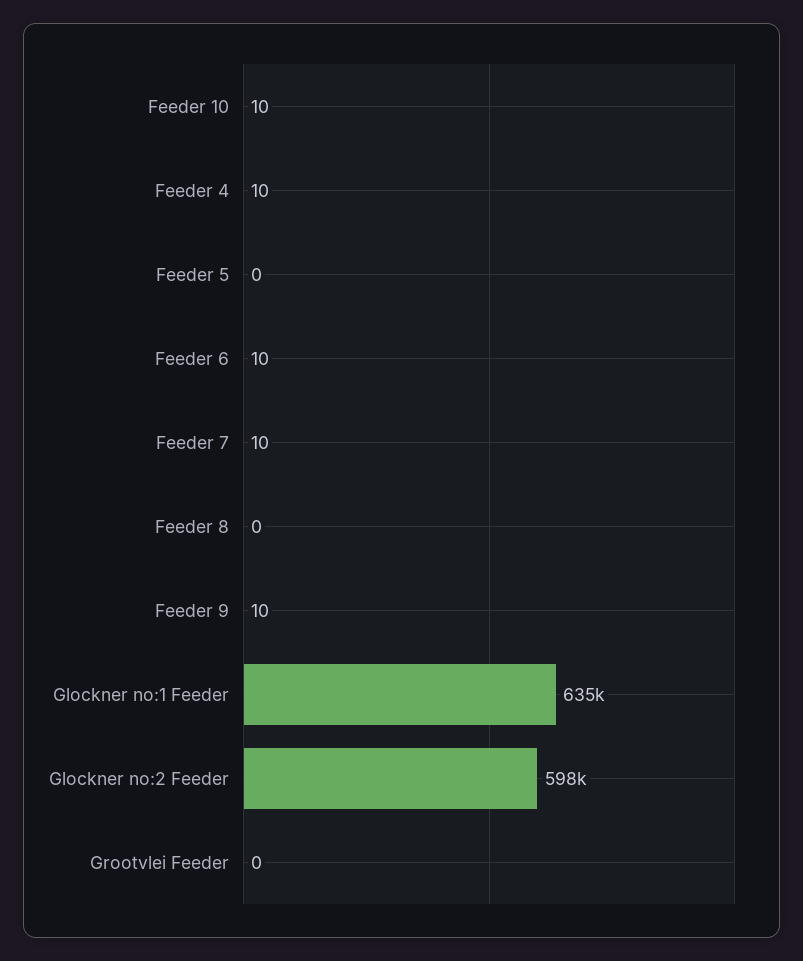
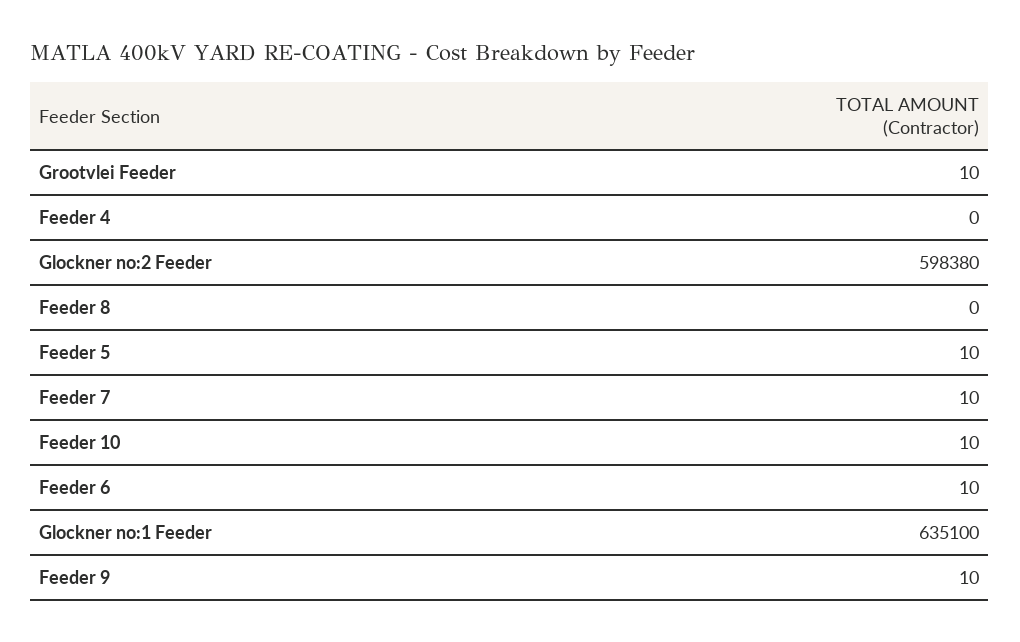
Feeder 4: 10 -> 0
Feeder 5: 0 -> 10
Grootvlei Feeder: 0 -> 10

